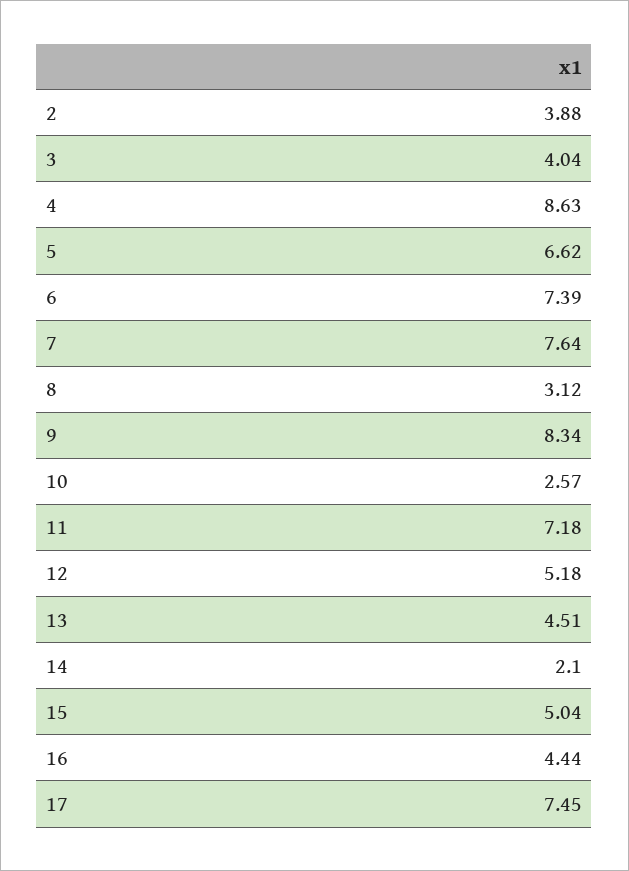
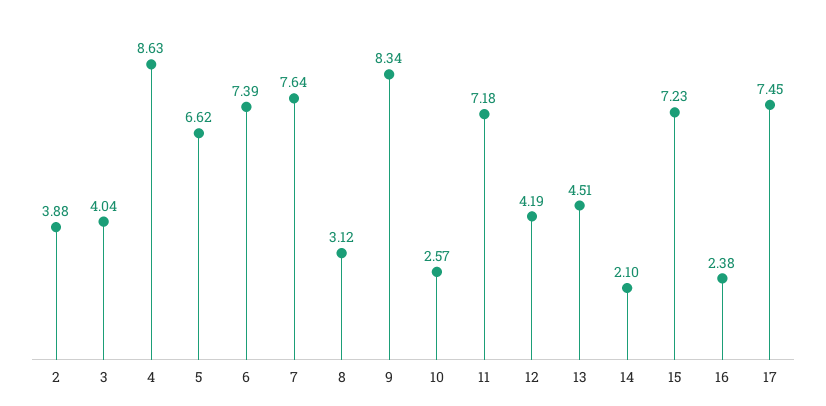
12: 5.18 -> 4.19
15: 5.04 -> 7.23
16: 4.44 -> 2.38

